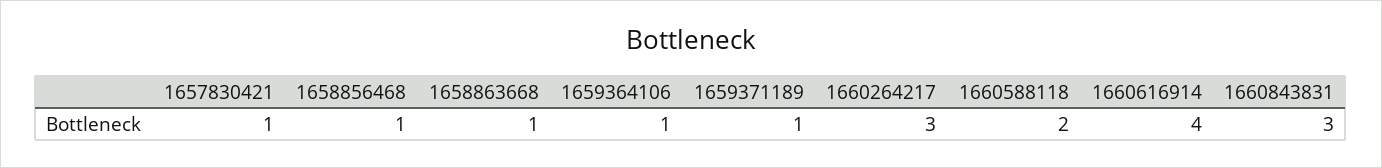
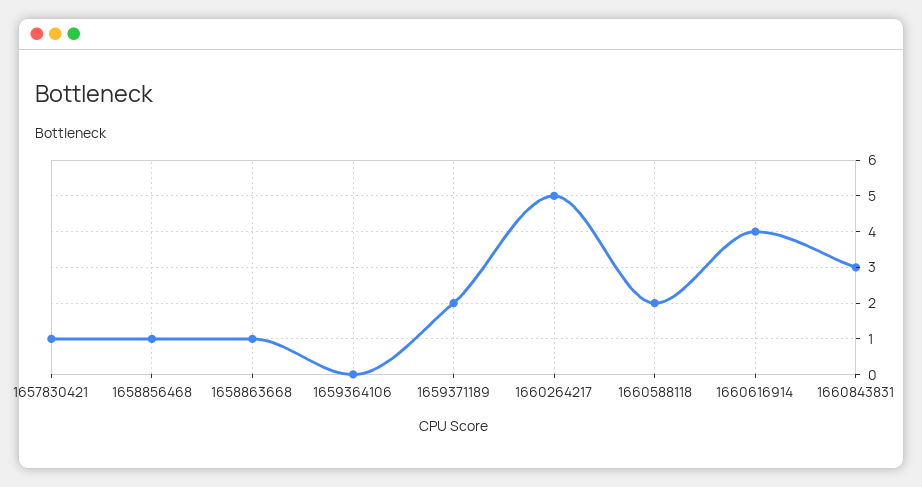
1659364106: 1 -> 0
1659371189: 1 -> 2
1660264217: 3 -> 5

